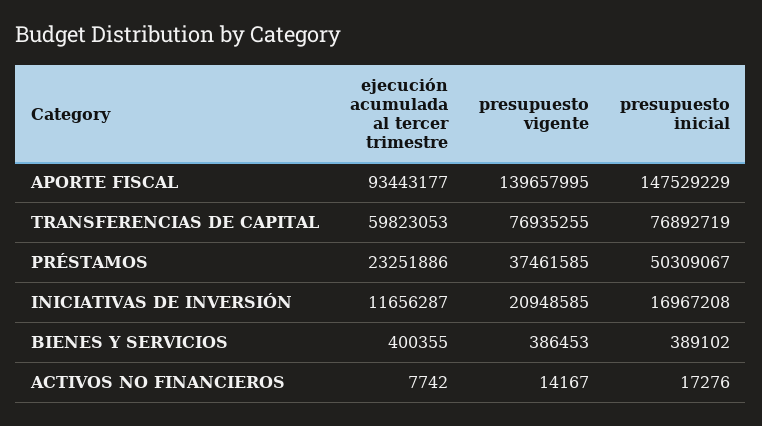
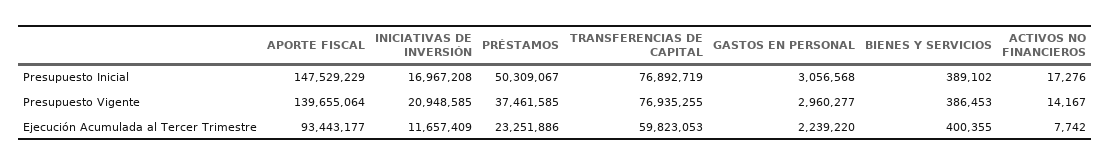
presupuesto vigente, APORTE FISCAL: 139657995 -> 139655064
ejecución acumulada al tercer trimestre, INICIATIVAS DE INVERSIÓN: 11656287 -> 11657409
presupuesto inicial, GASTOS EN PERSONAL: none -> 3056568
presupuesto vigente, GASTOS EN PERSONAL: none -> 2960277
ejecución acumulada al tercer trimestre, GASTOS EN PERSONAL: none -> 2239220

